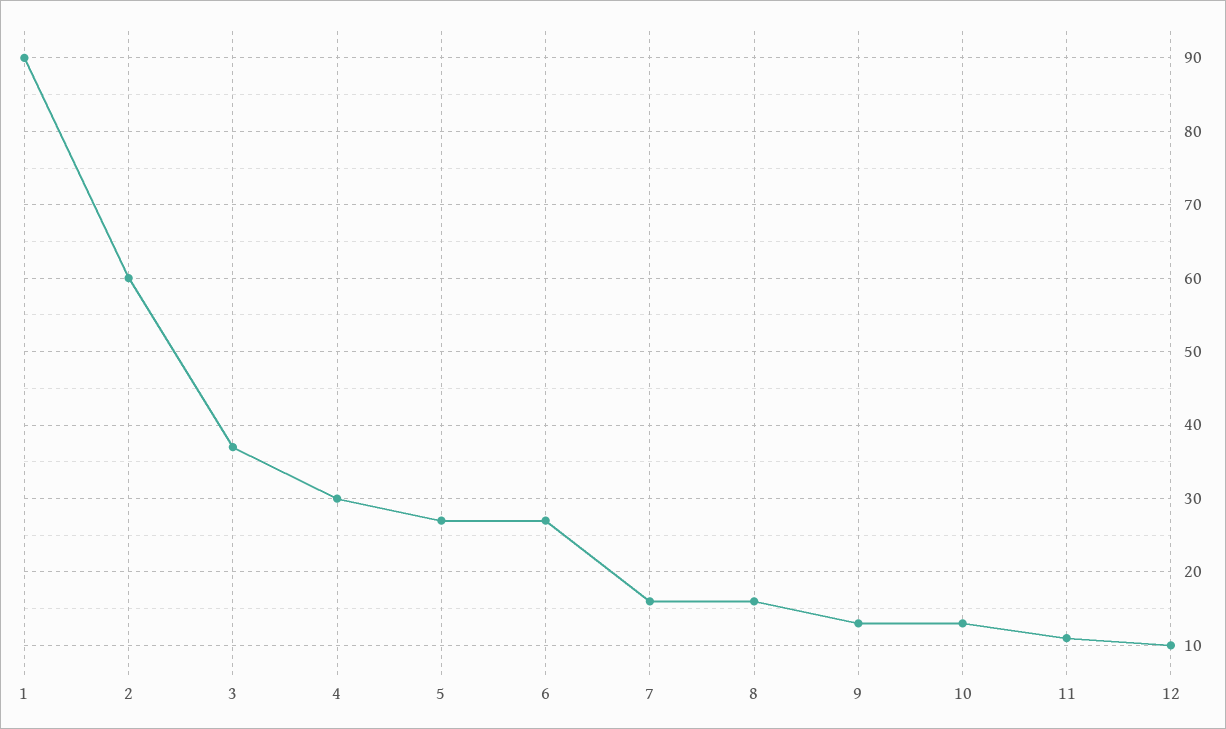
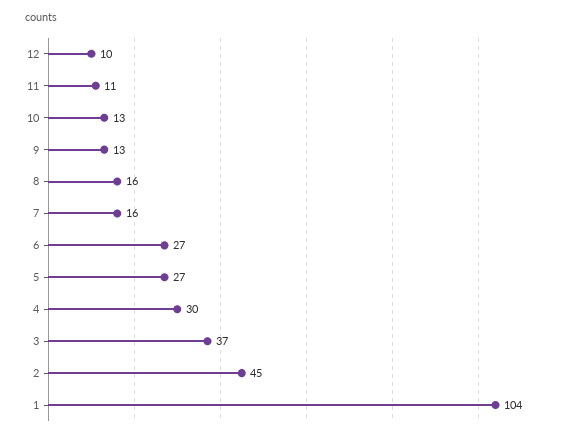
1: 90 -> 104
2: 60 -> 45

